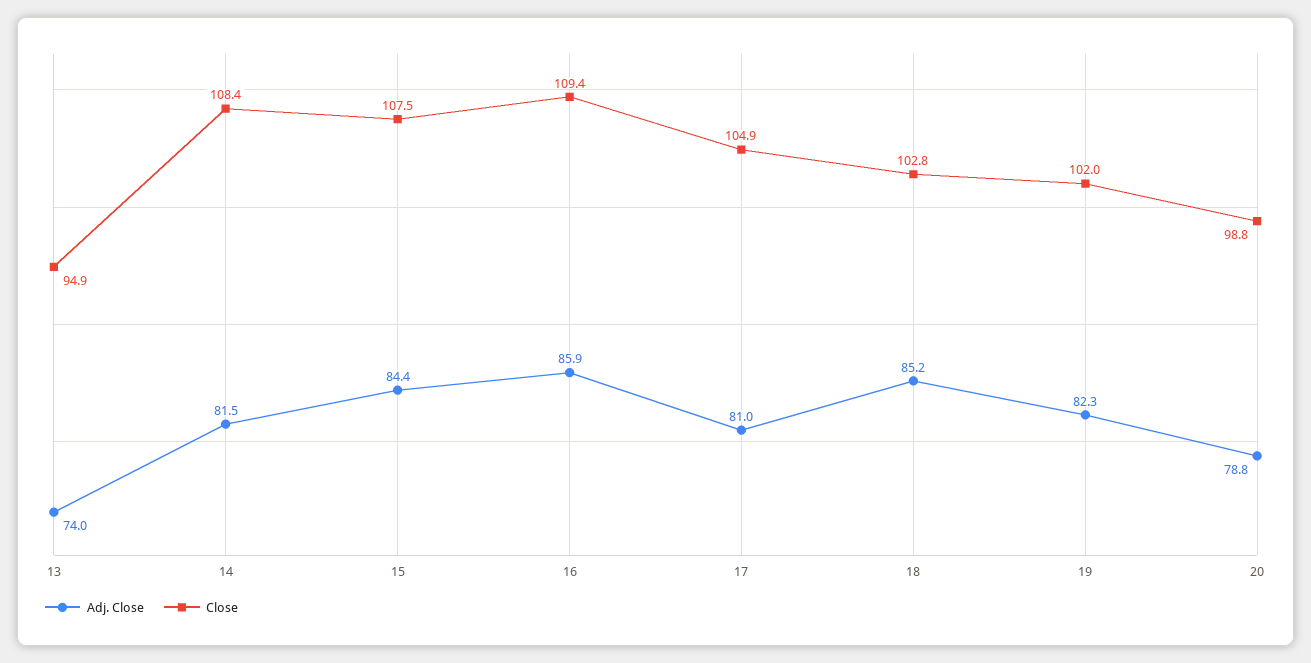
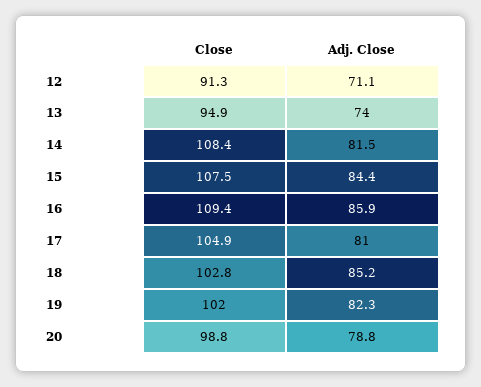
Close, 12: none -> 91.3
Adj. Close, 12: none -> 71.1

